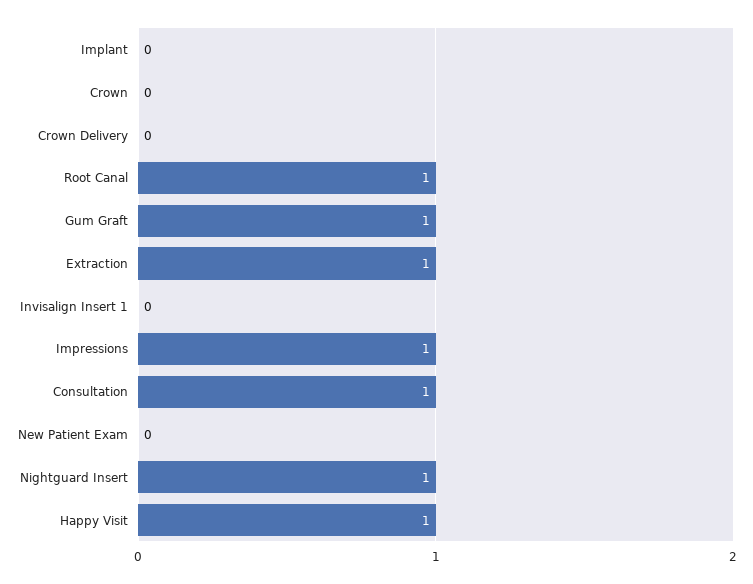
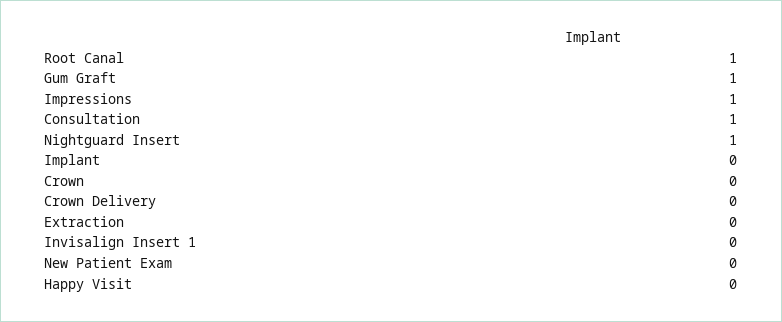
Extraction: 1 -> 0
Happy Visit: 1 -> 0

